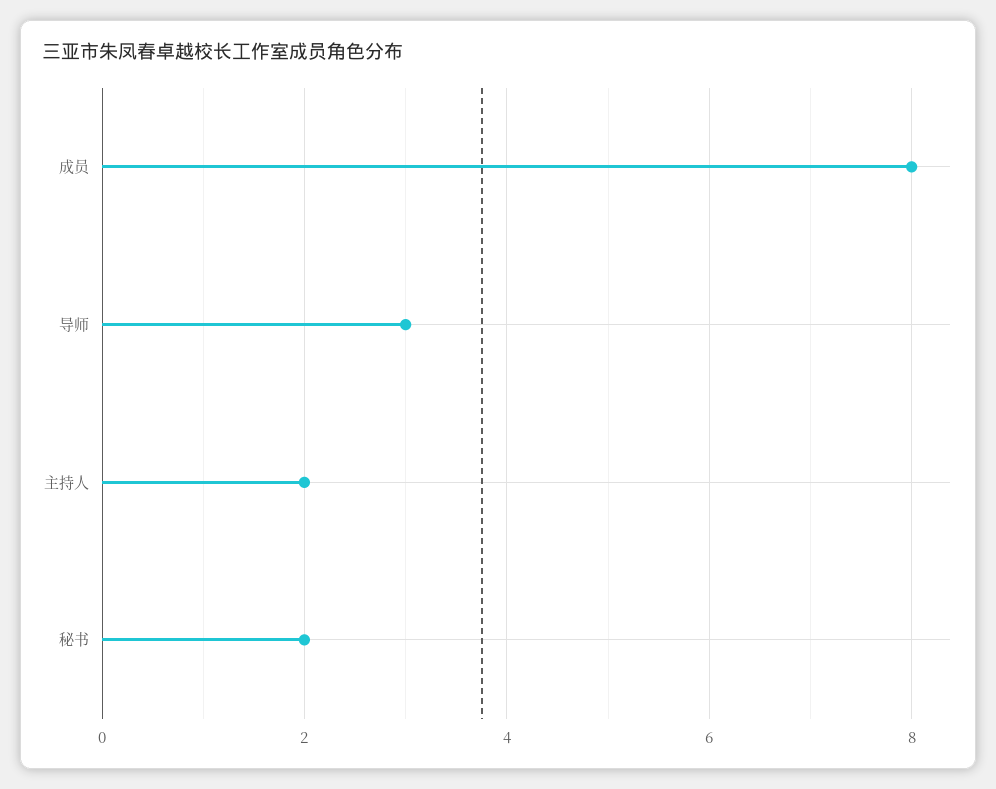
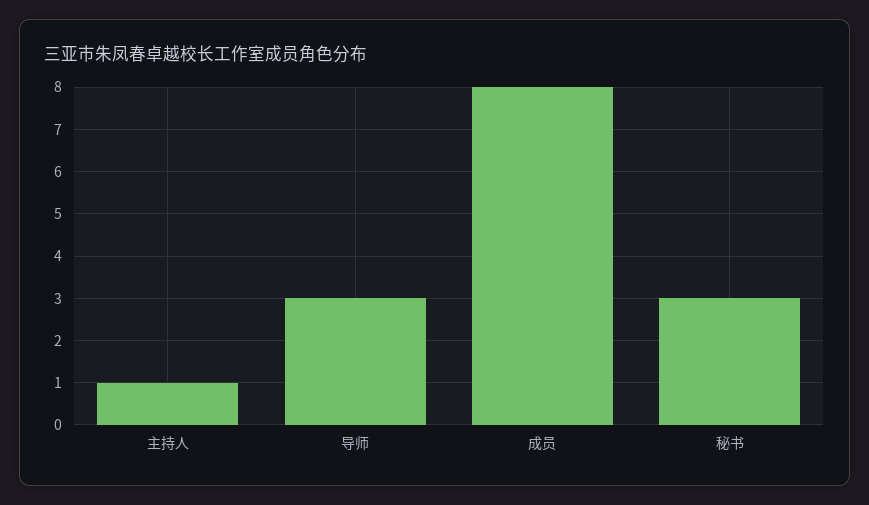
主持人: 2 -> 1
秘书: 2 -> 3

